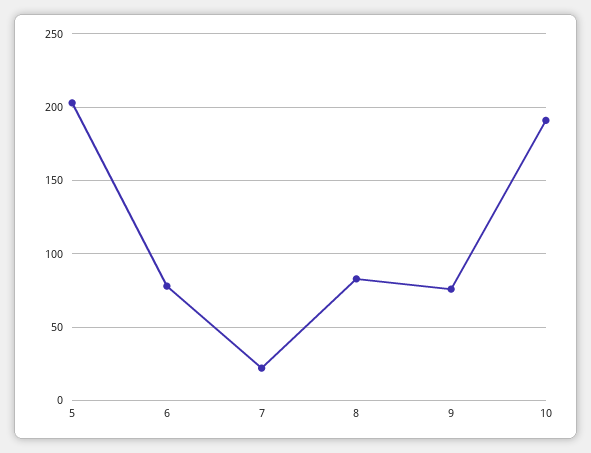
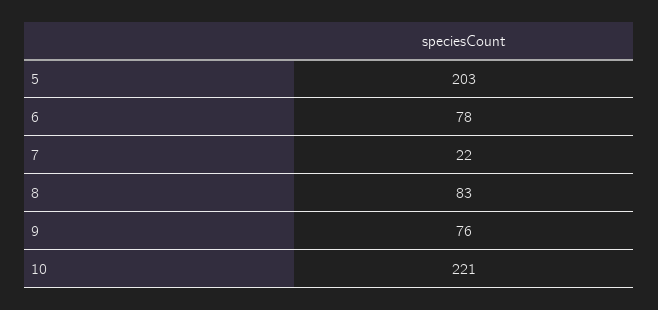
10: 190 -> 221

